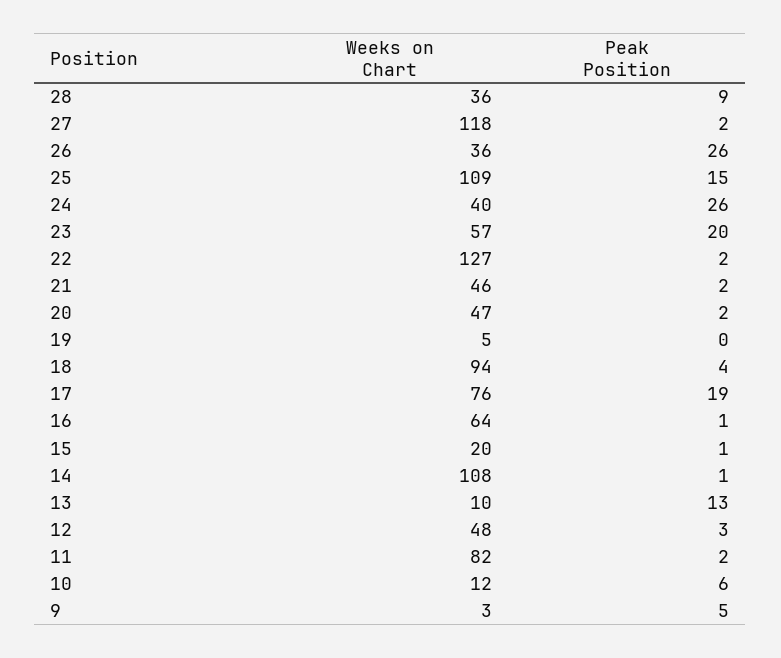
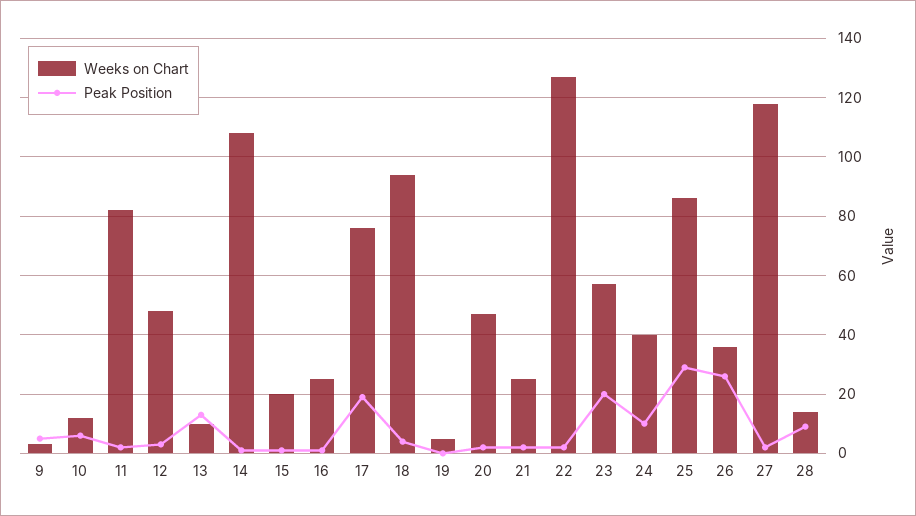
Weeks on Chart, 28: 36 -> 15
Weeks on Chart, 25: 109 -> 85
Peak Position, 25: 15 -> 30
Peak Position, 24: 26 -> 10
Weeks on Chart, 21: 46 -> 25
Weeks on Chart, 16: 64 -> 25

